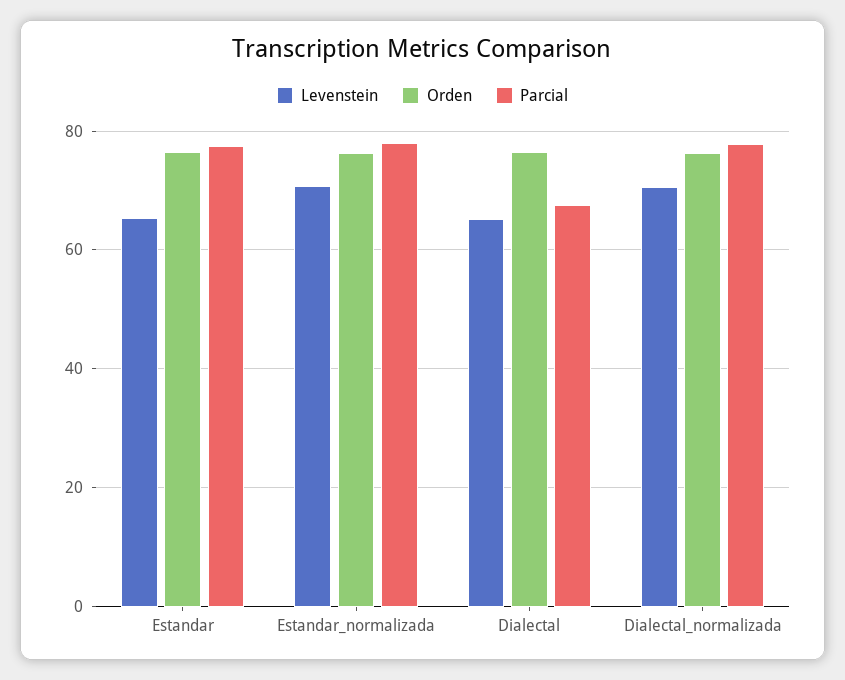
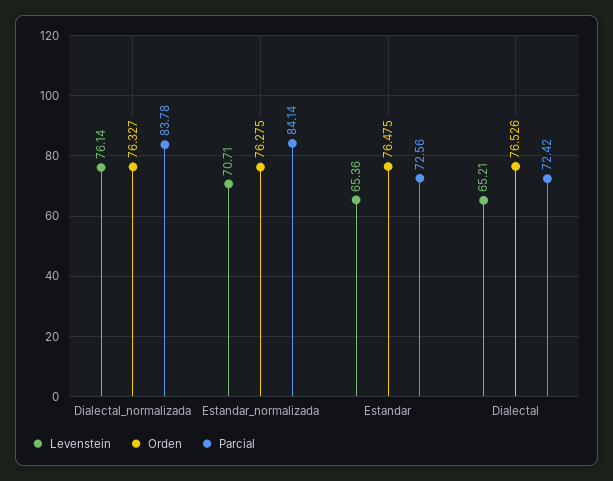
Parcial, Estandar: 78 -> 72.56
Parcial, Estandar_normalizada: 78 -> 84.14
Parcial, Dialectal: 68 -> 72.42
Levenstein, Dialectal_normalizada: 70 -> 76.14
Parcial, Dialectal_normalizada: 78 -> 83.78

